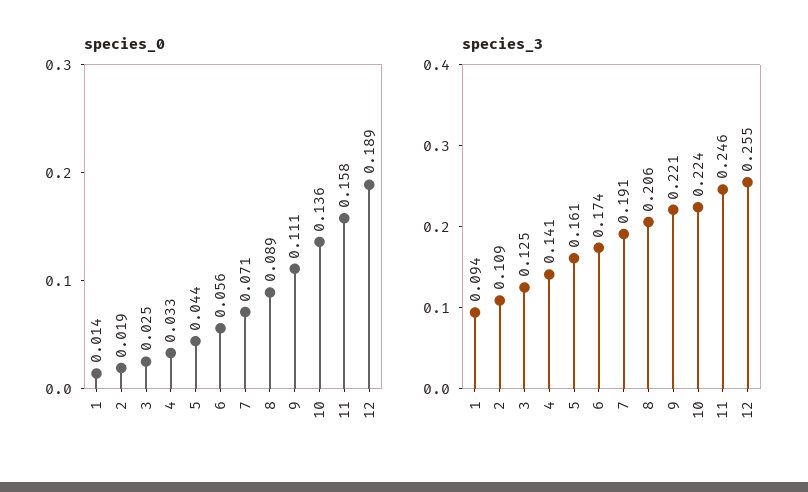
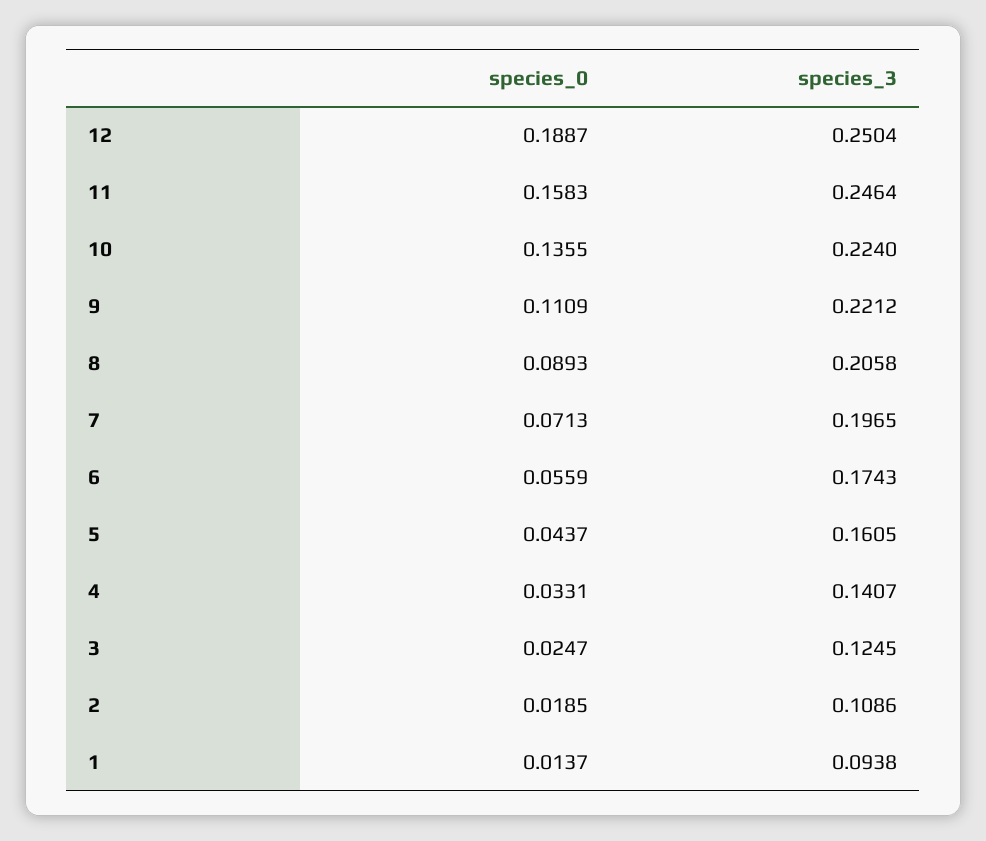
species_3, 7: 0.191 -> 0.1965
species_3, 12: 0.255 -> 0.2504

